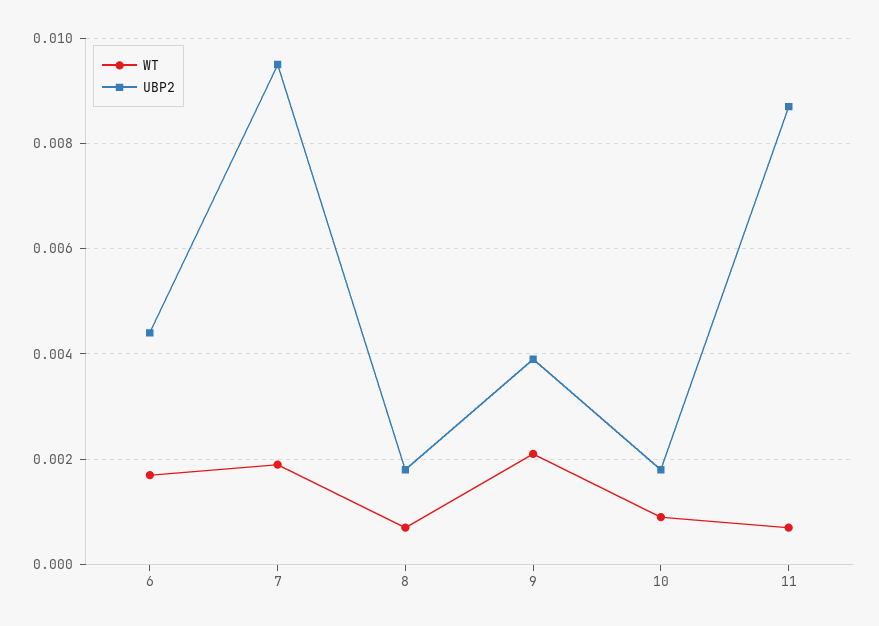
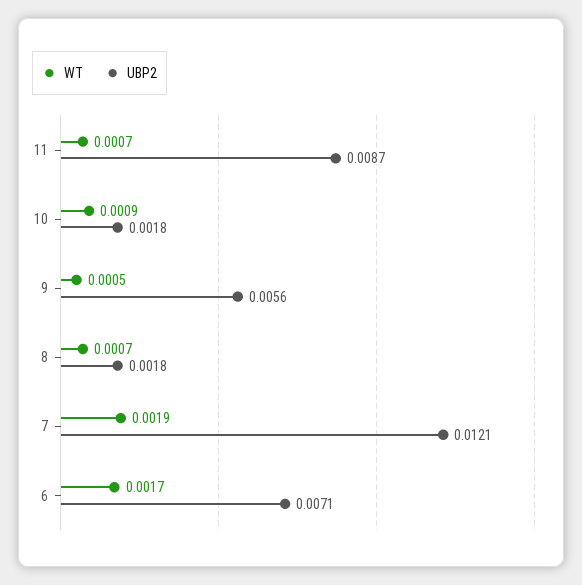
UBP2, 6: 0.0045 -> 0.0071
UBP2, 7: 0.0095 -> 0.0121
WT, 9: 0.002 -> 0.0005
UBP2, 9: 0.004 -> 0.0056

